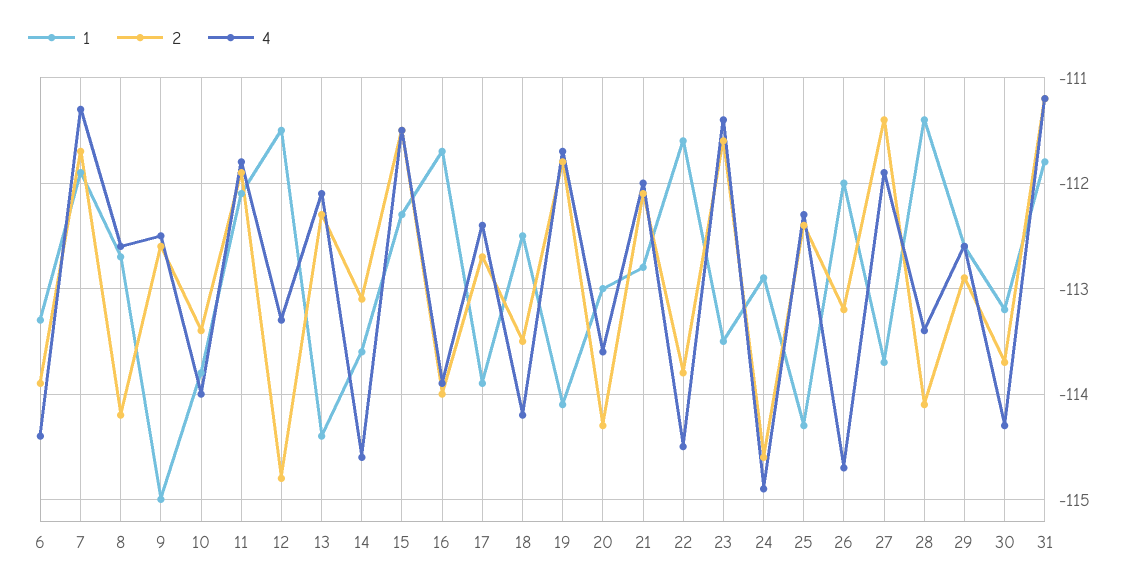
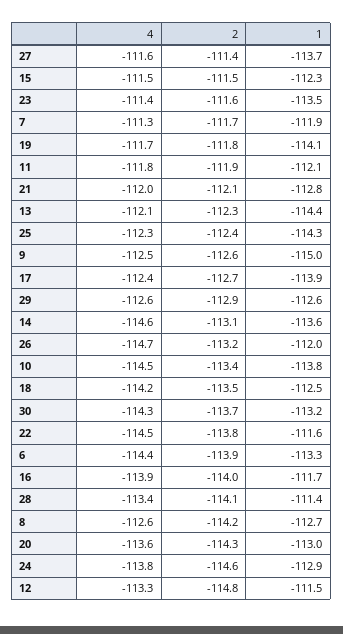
4, 10: -114 -> -114.5
4, 24: -114.9 -> -113.8
4, 27: -111.9 -> -111.6
1, 31: -111.8 -> none
2, 31: -111.2 -> none
4, 31: -111.2 -> none

